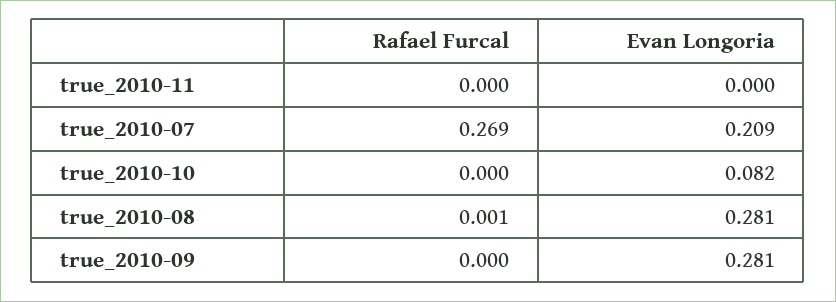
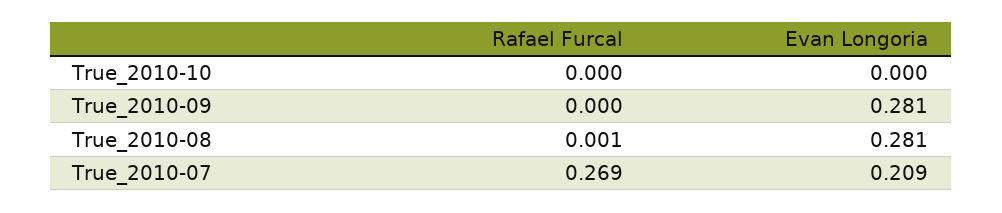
Rafael Furcal, true_2010-11: 0 -> none
Evan Longoria, true_2010-11: 0 -> none
Evan Longoria, true_2010-10: 0.082 -> 0

